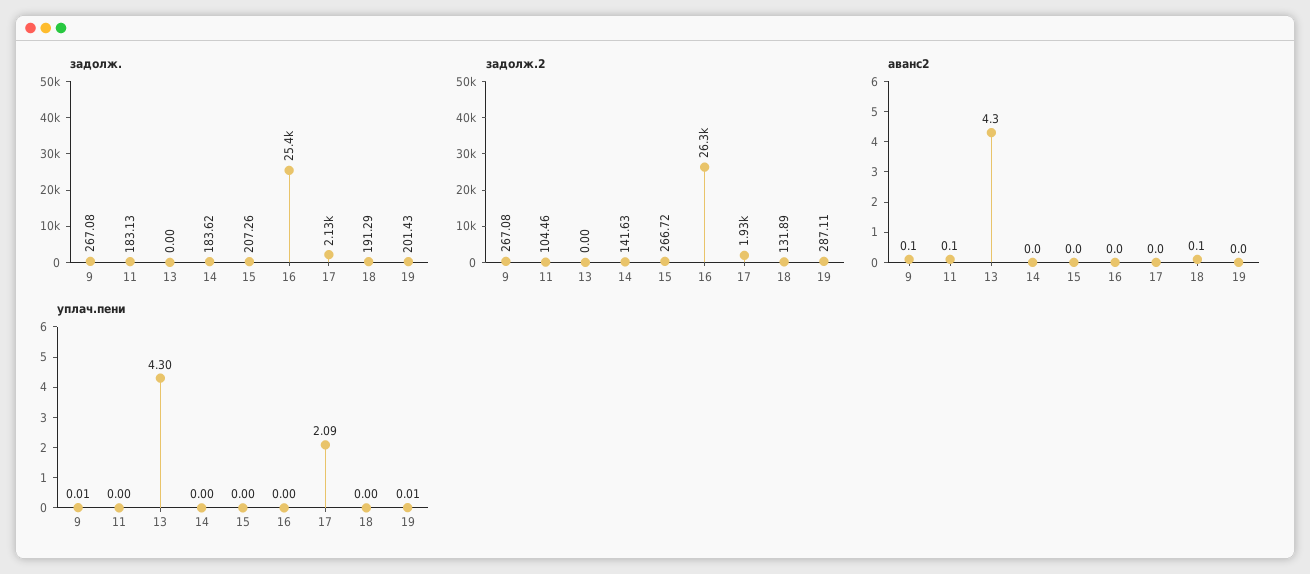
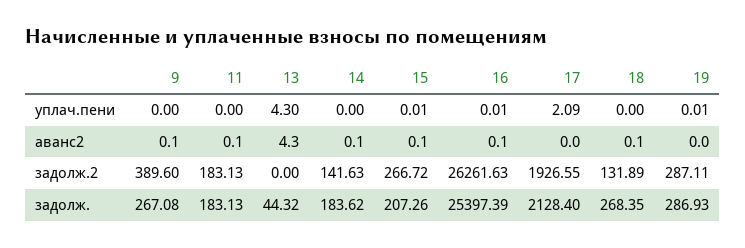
задолж., 13: 0 -> 44.32
задолж., 18: 191.29 -> 268.35
задолж., 19: 201.43 -> 286.93
задолж.2, 9: 267.08 -> 389.6
задолж.2, 11: 104.46 -> 183.13
аванс2, 14: 0 -> 0.1
аванс2, 15: 0 -> 0.1
аванс2, 16: 0 -> 0.1
уплач.пени, 9: 0.01 -> 0
уплач.пени, 15: 0 -> 0.01
уплач.пени, 16: 0 -> 0.01

